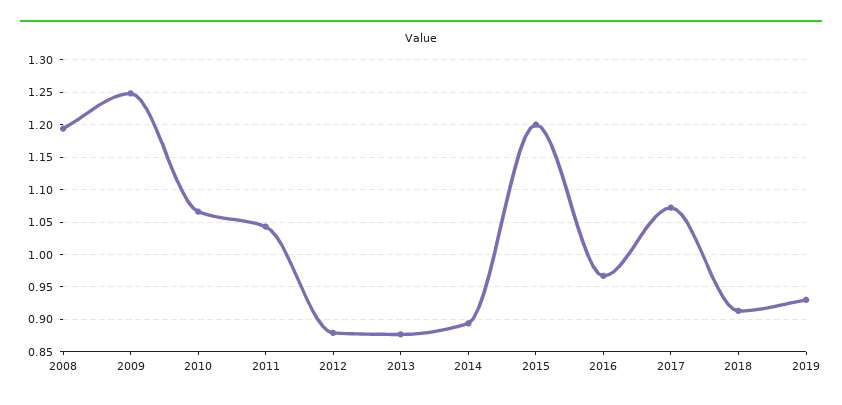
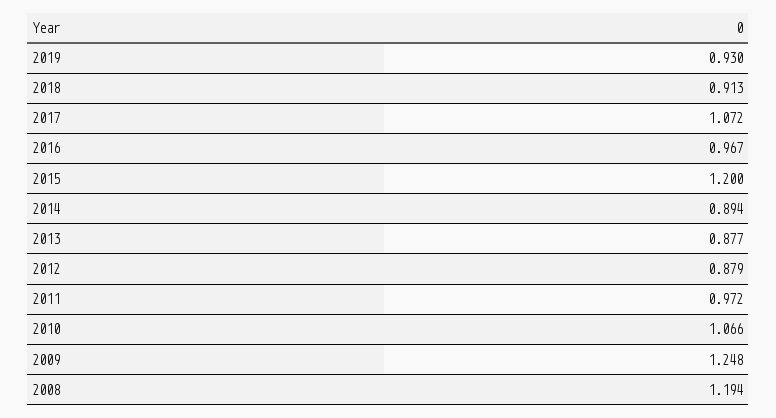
2011: 1.04 -> 0.972

